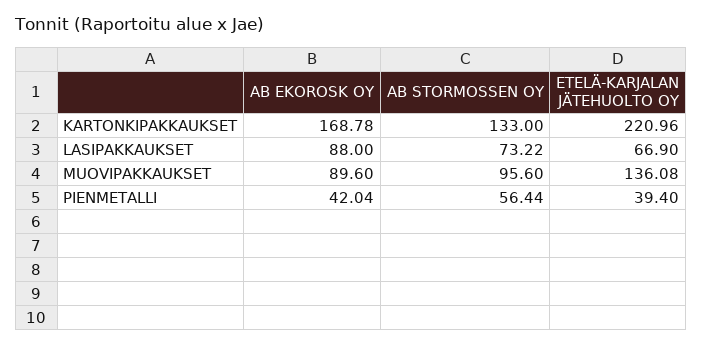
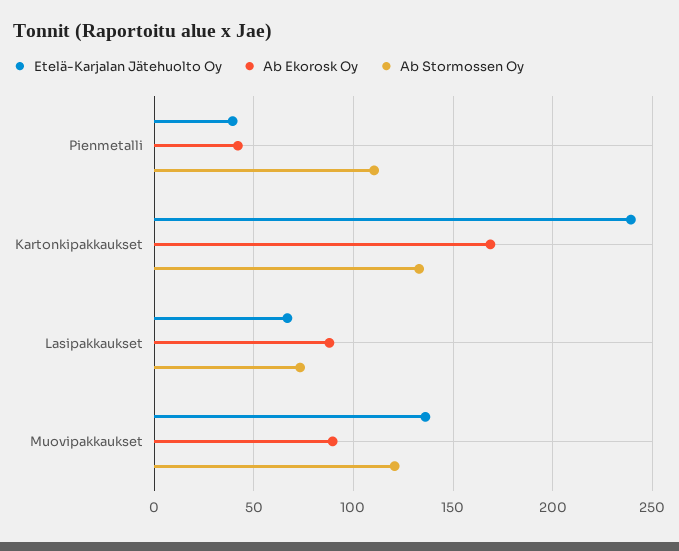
ETELÄ-KARJALAN JÄTEHUOLTO OY, KARTONKIPAKKAUKSET: 220.96 -> 240
AB STORMOSSEN OY, MUOVIPAKKAUKSET: 95.6 -> 120
AB STORMOSSEN OY, PIENMETALLI: 56.44 -> 110

